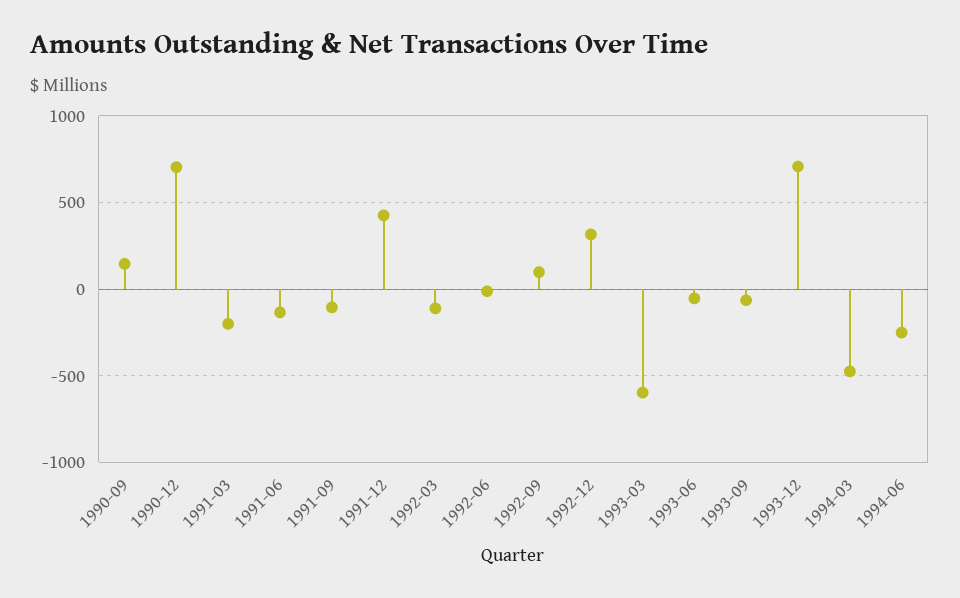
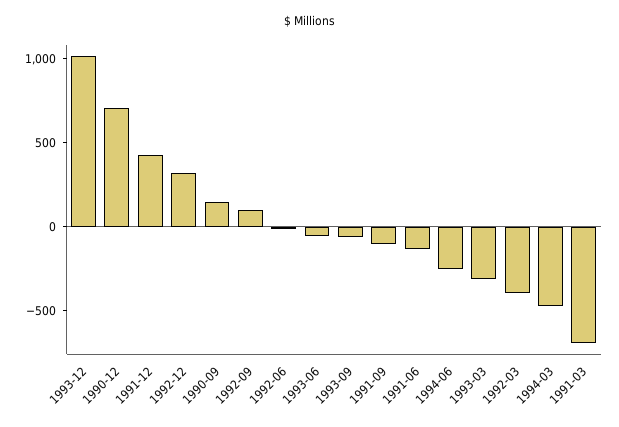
1991-03: -200 -> -700
1992-03: -100 -> -400
1993-03: -600 -> -300
1993-12: 700 -> 1000

